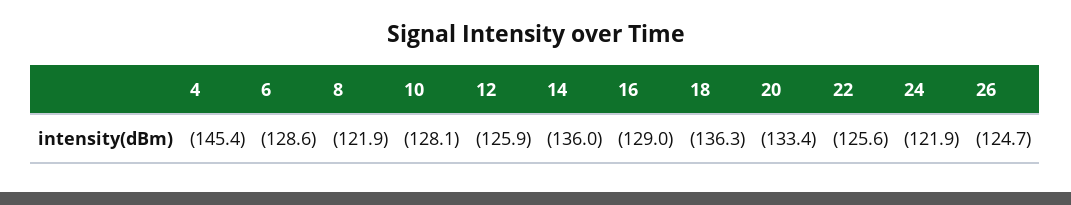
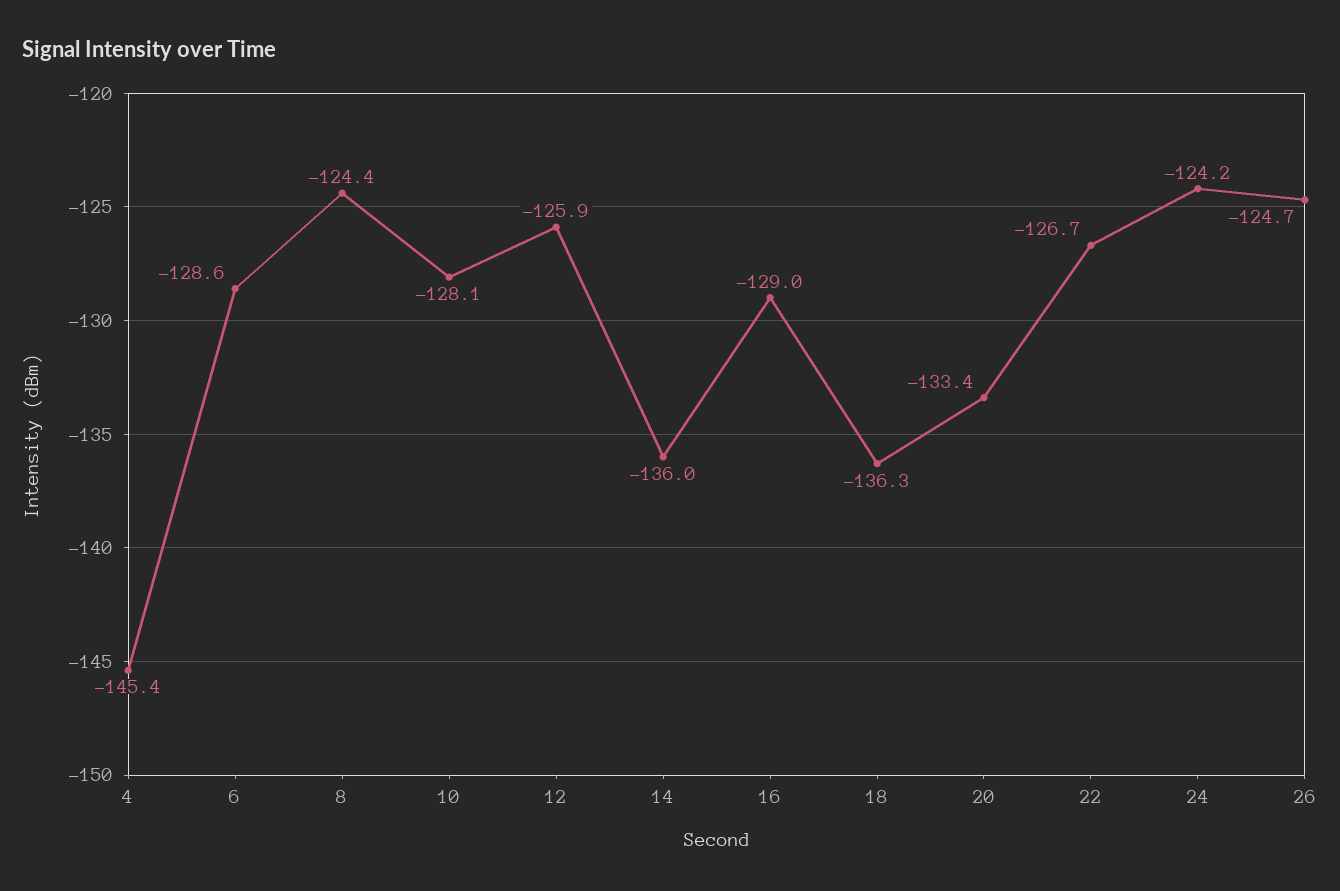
8: -121.9 -> -124.4
22: -125.6 -> -126.7
24: -121.9 -> -124.2

